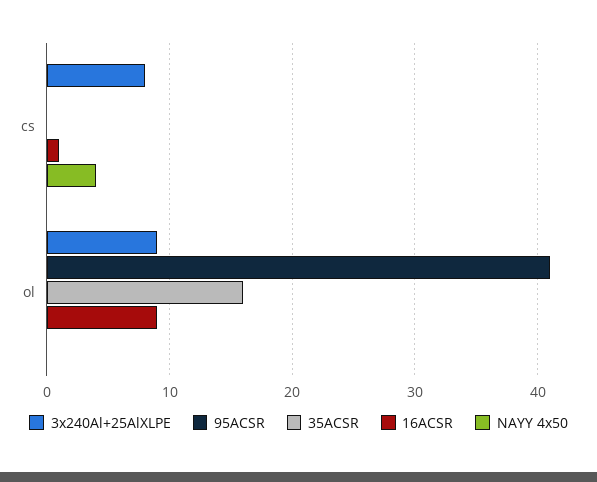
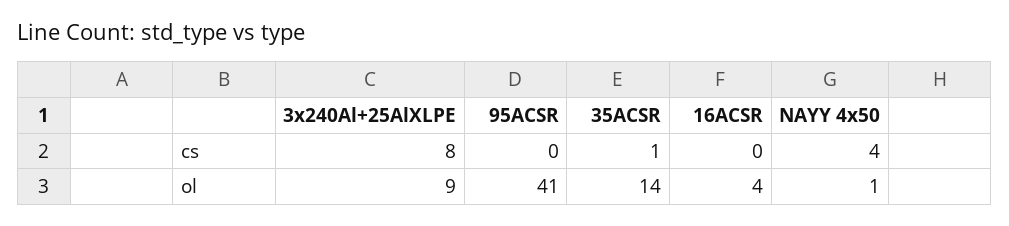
35ACSR, cs: 0 -> 1
16ACSR, cs: 1 -> 0
35ACSR, ol: 16 -> 14
16ACSR, ol: 9 -> 4
NAYY 4x50, ol: 0 -> 1

